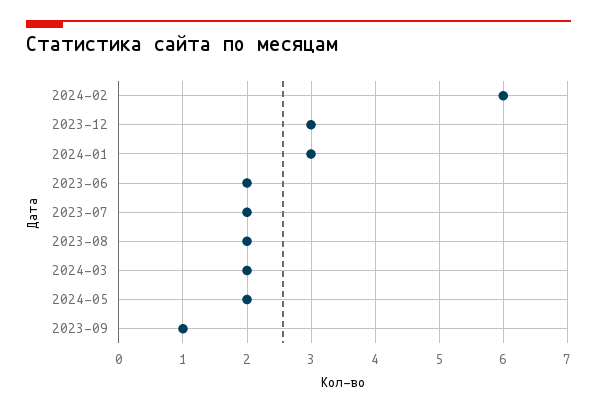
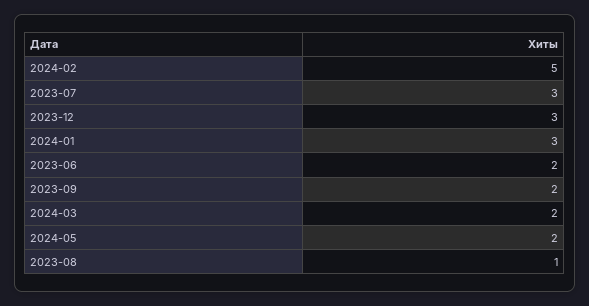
2024-02: 6 -> 5
2023-07: 2 -> 3
2023-08: 2 -> 1
2023-09: 1 -> 2

